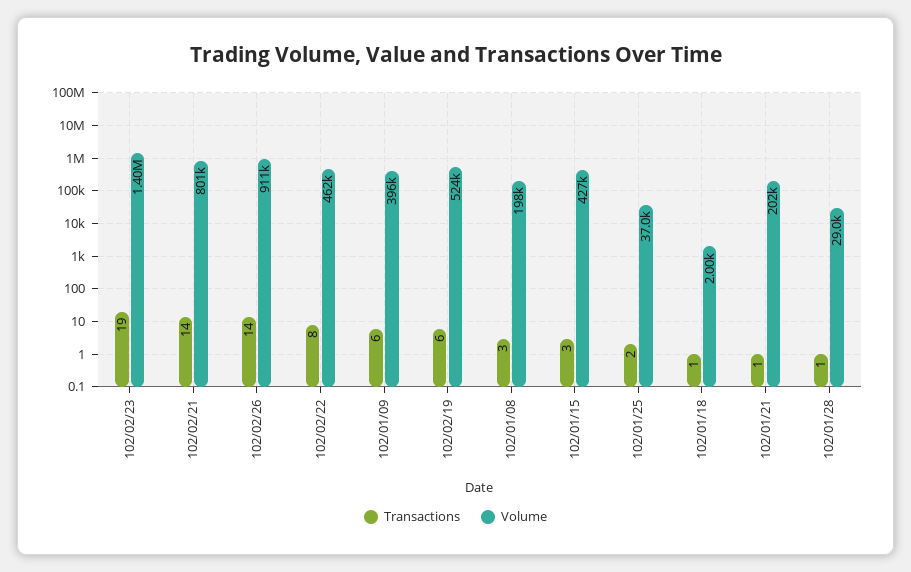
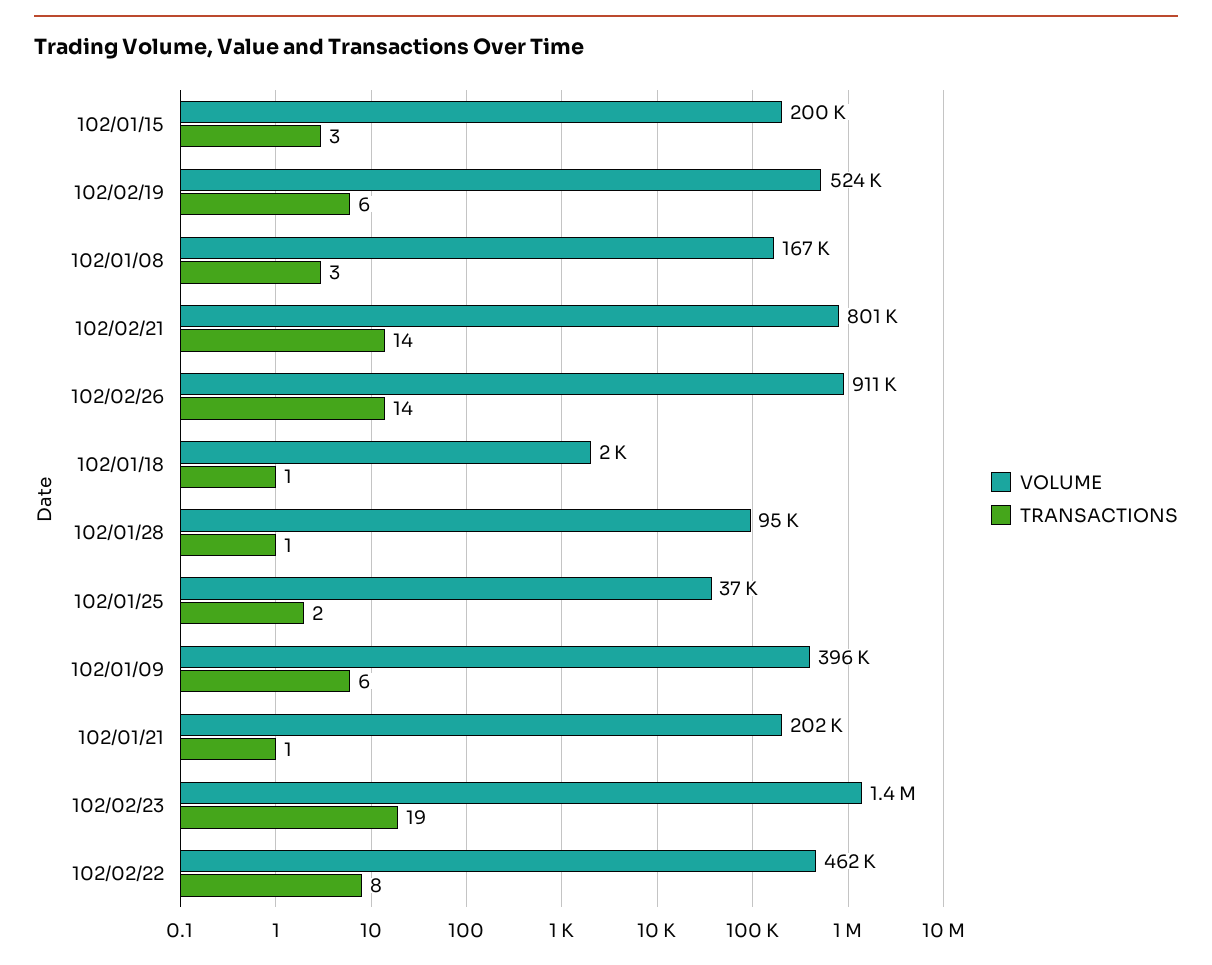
Volume, 102/01/08: 198000 -> 167000
Volume, 102/01/15: 427000 -> 200000
Volume, 102/01/28: 29000 -> 95000

